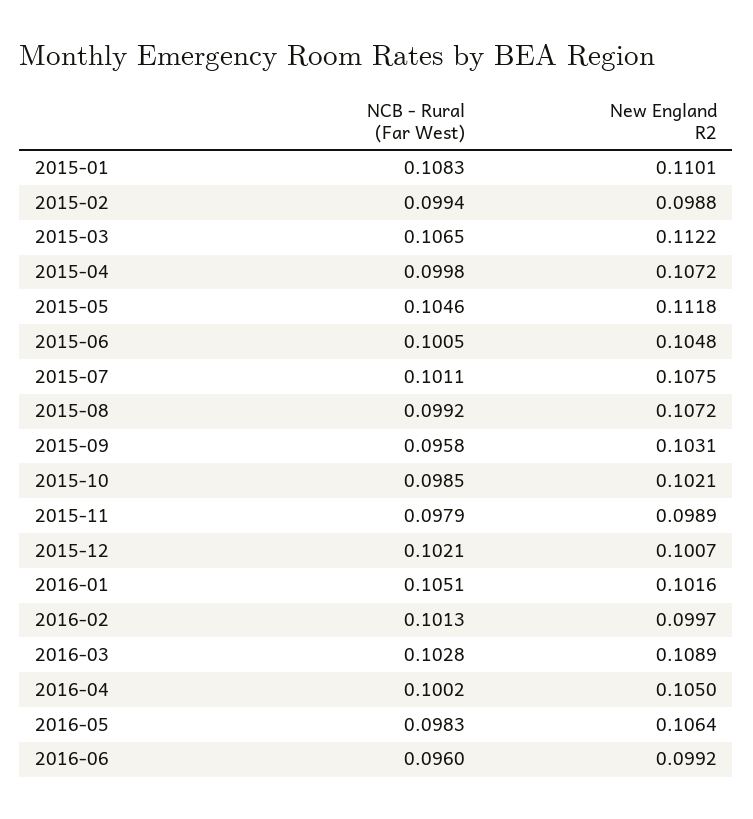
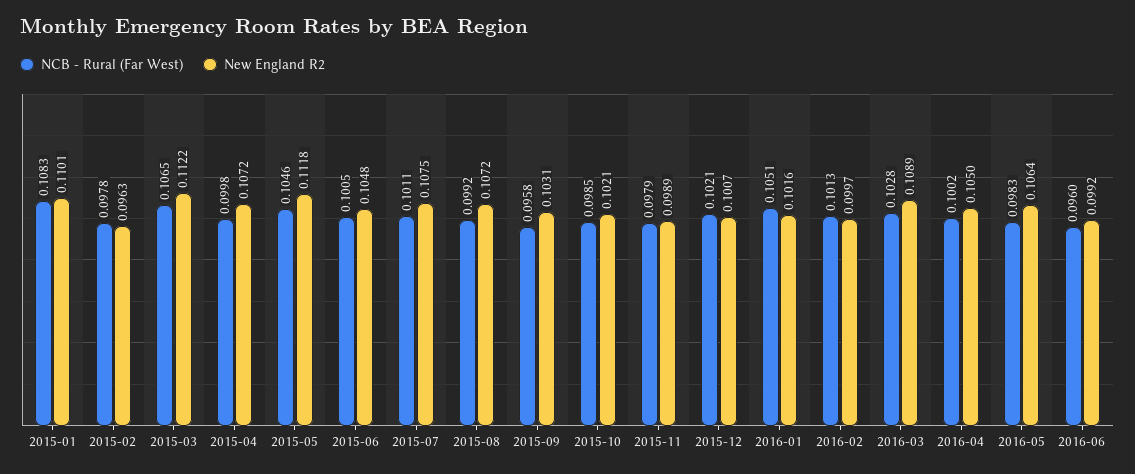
NCB - Rural (Far West), 2015-02: 0.0994 -> 0.0978
New England R2, 2015-02: 0.0988 -> 0.0963

